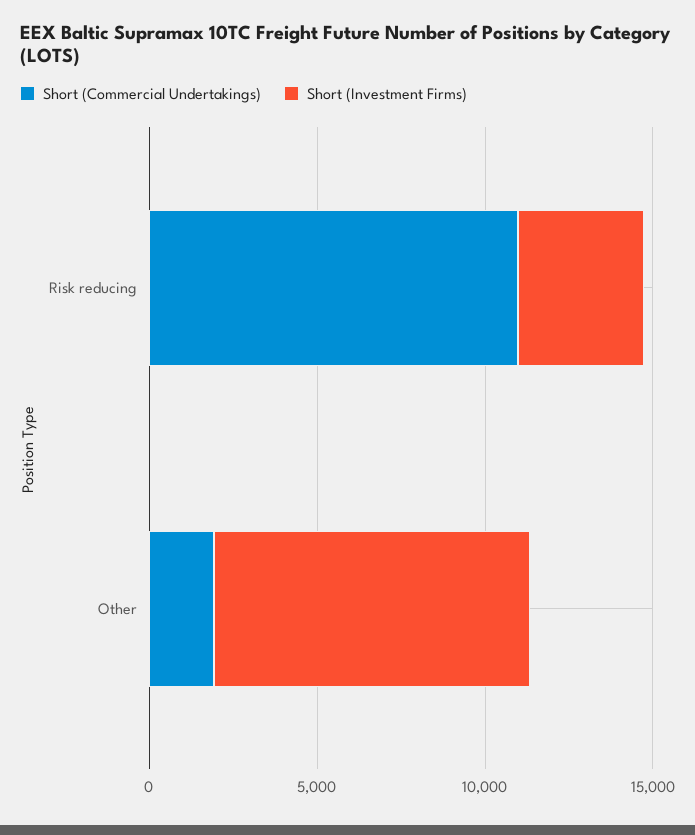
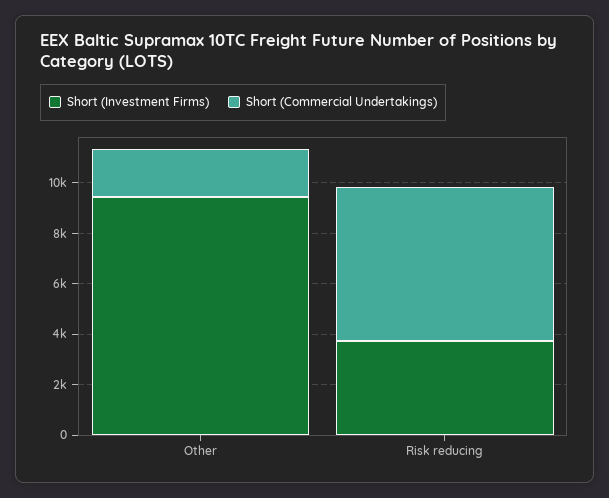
Short (Commercial Undertakings), Risk reducing: 11000 -> 6000

